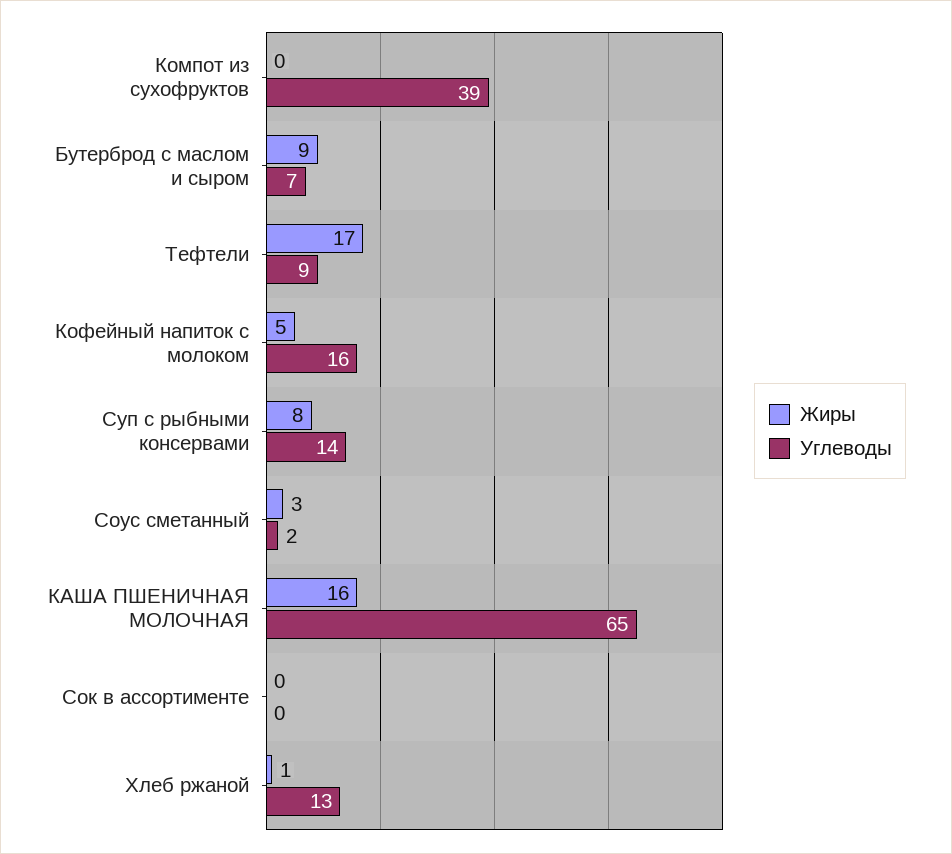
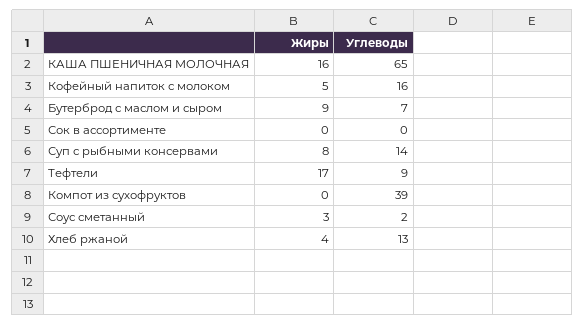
Жиры, Хлеб ржаной: 1 -> 4

